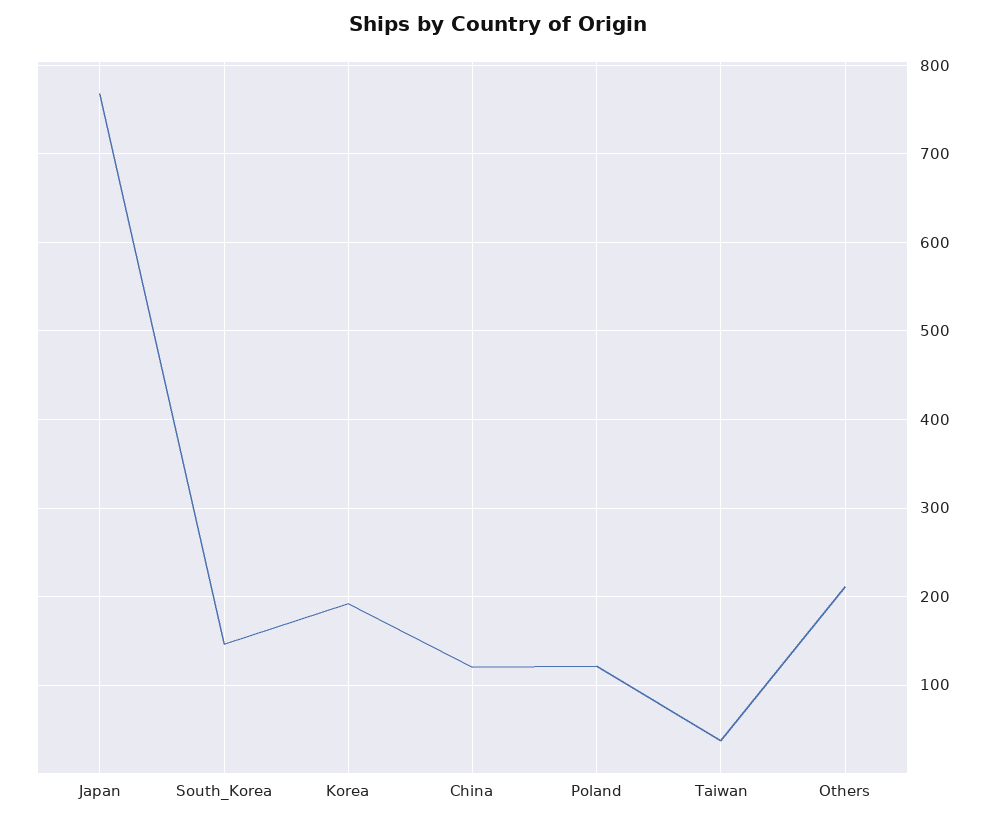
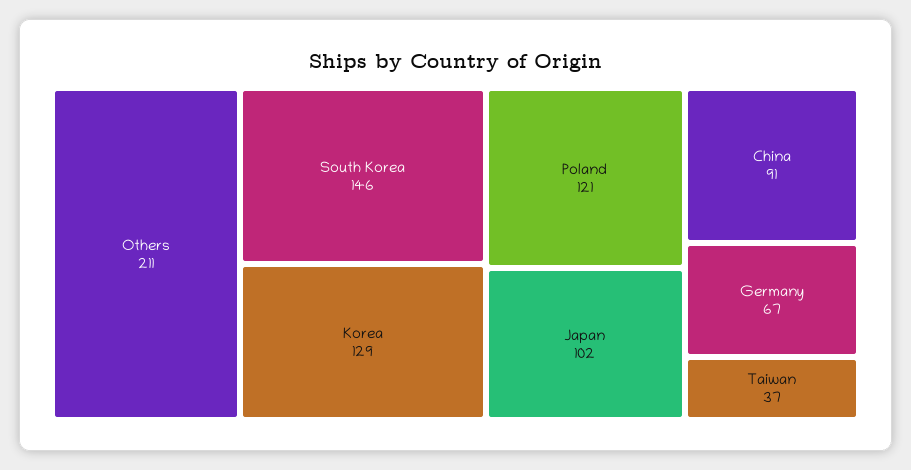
Japan: 770 -> 102
Korea: 190 -> 129
China: 120 -> 91
Germany: none -> 67

